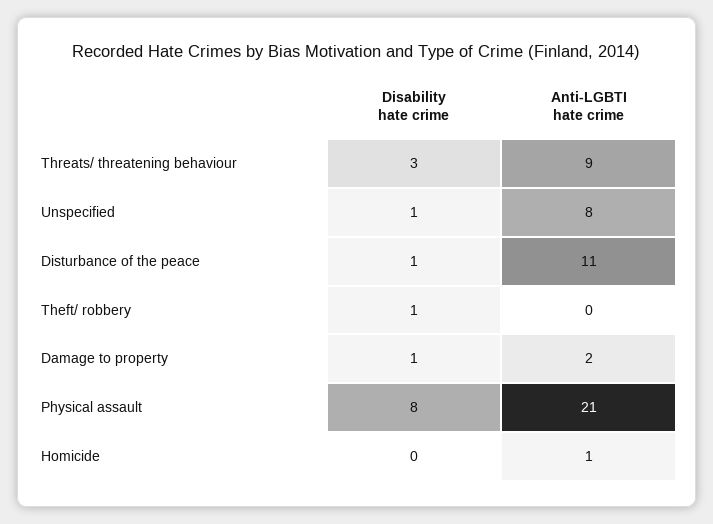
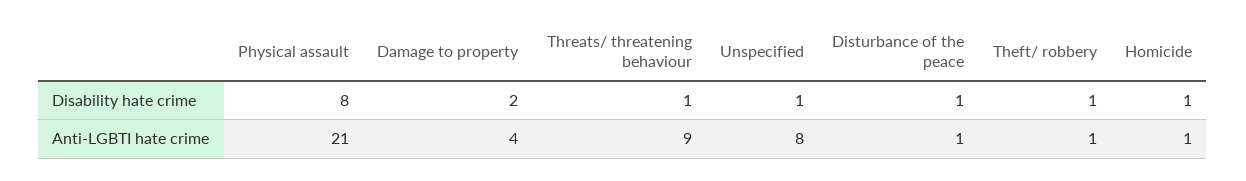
Disability hate crime, Threats/ threatening behaviour: 3 -> 1
Anti-LGBTI hate crime, Disturbance of the peace: 11 -> 1
Anti-LGBTI hate crime, Theft/ robbery: 0 -> 1
Disability hate crime, Damage to property: 1 -> 2
Anti-LGBTI hate crime, Damage to property: 2 -> 4
Disability hate crime, Homicide: 0 -> 1

